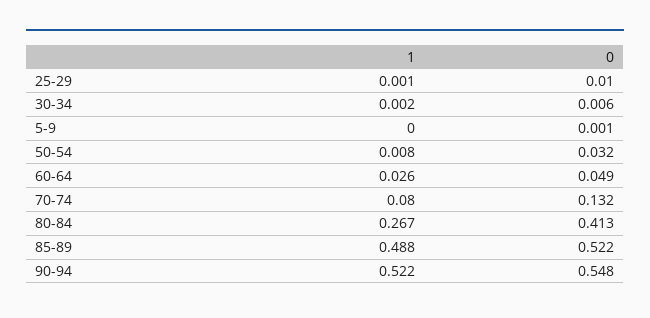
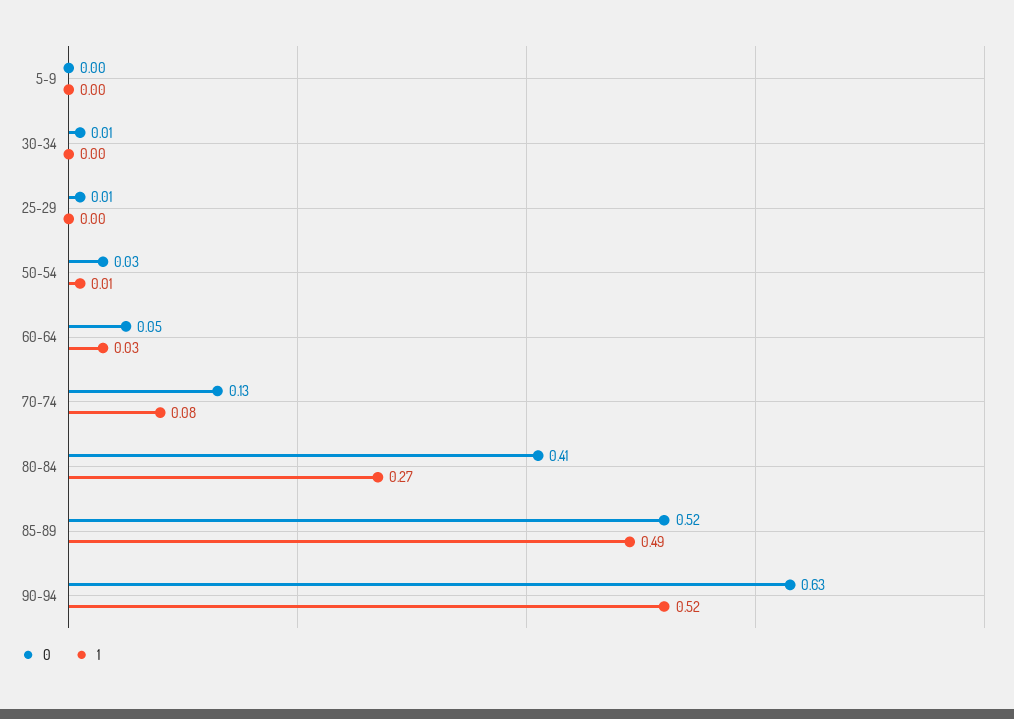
0, 90-94: 0.548 -> 0.63

